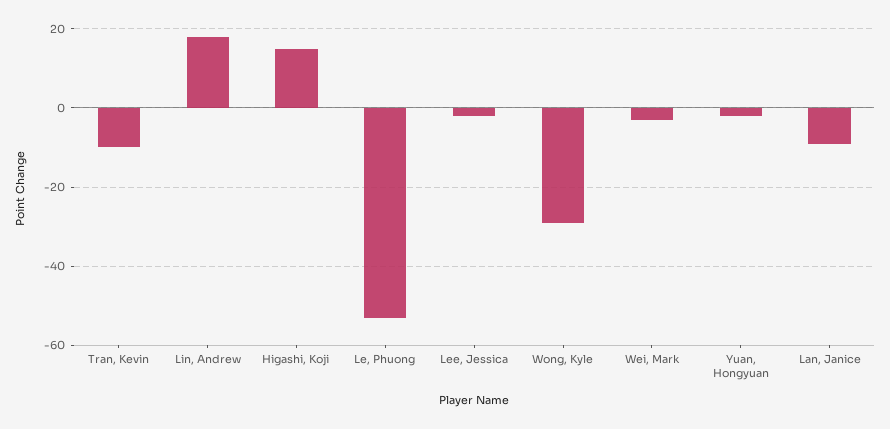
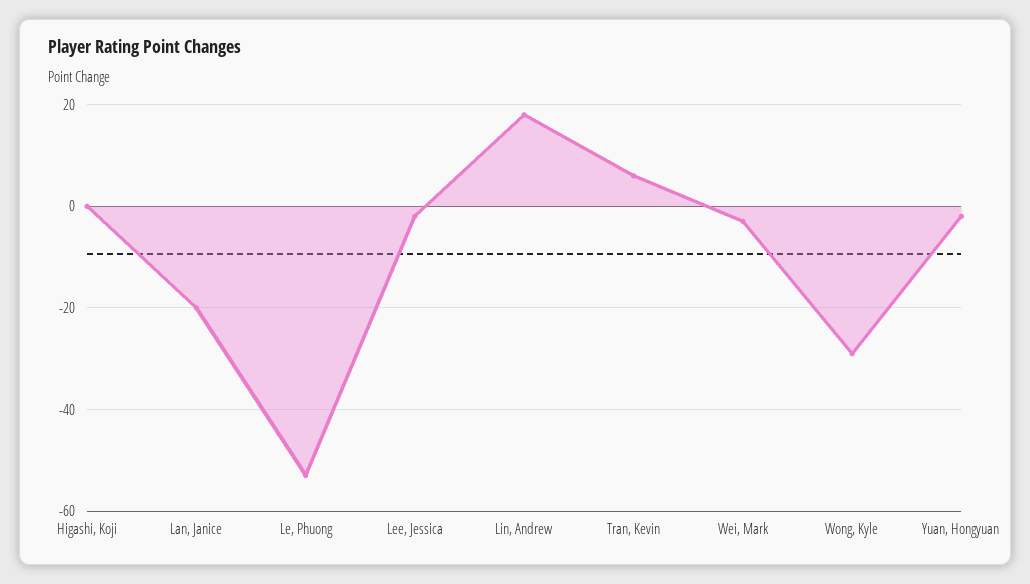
Tran, Kevin: -10 -> 5
Higashi, Koji: 15 -> 0
Lan, Janice: -10 -> -20

